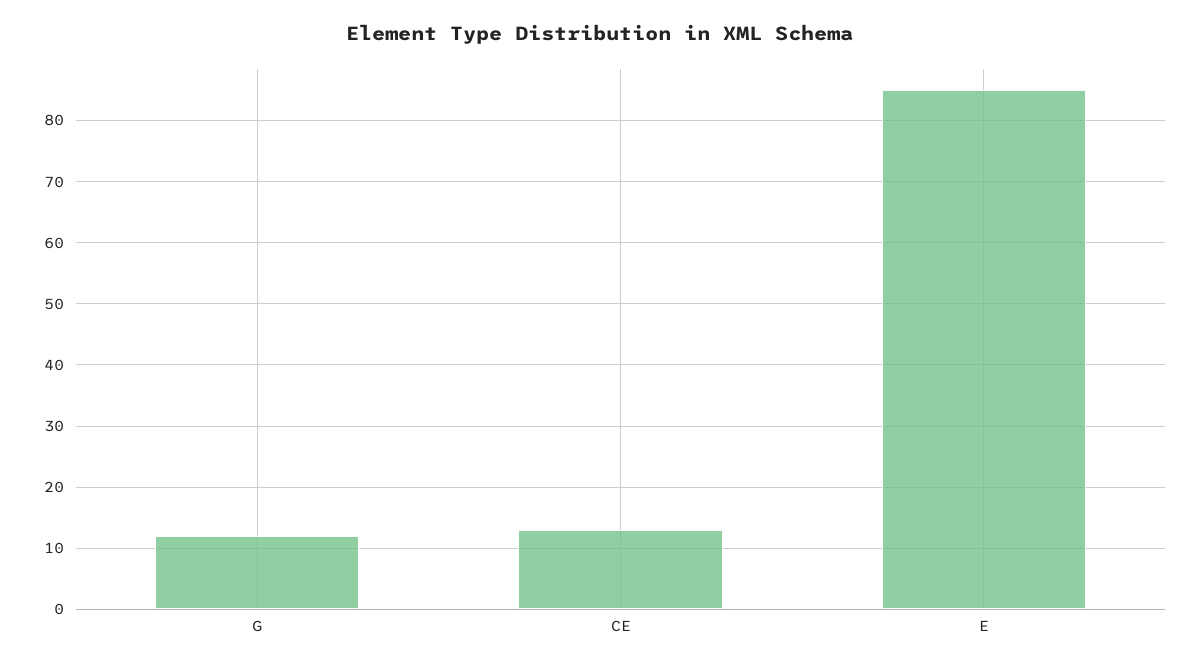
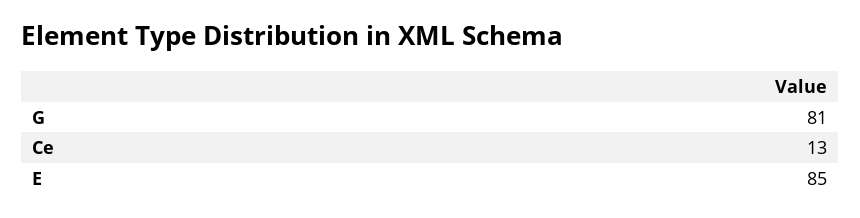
G: 12 -> 81

